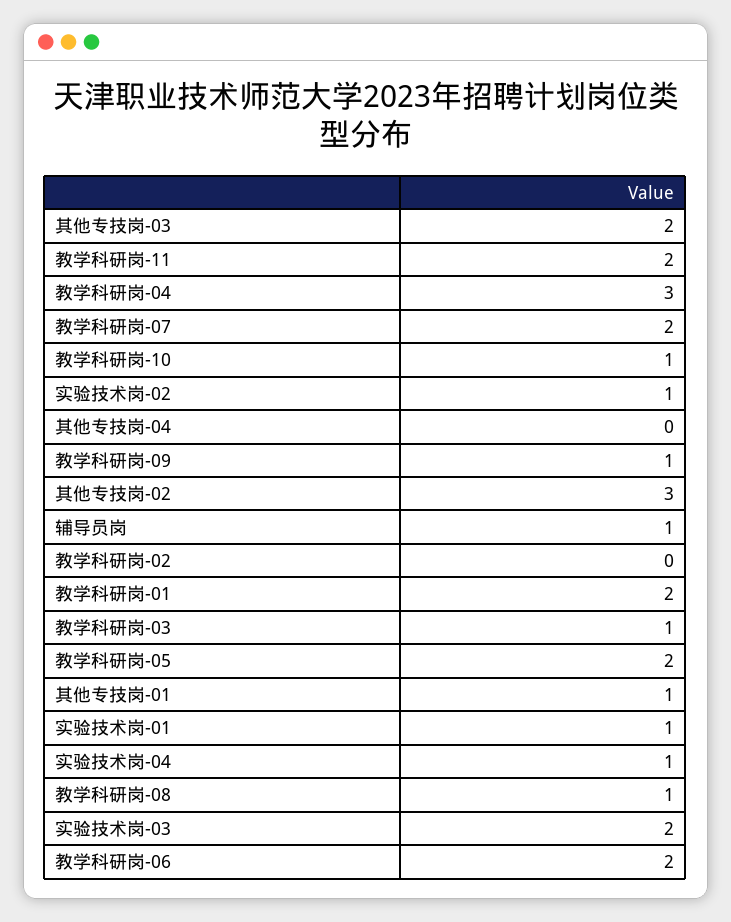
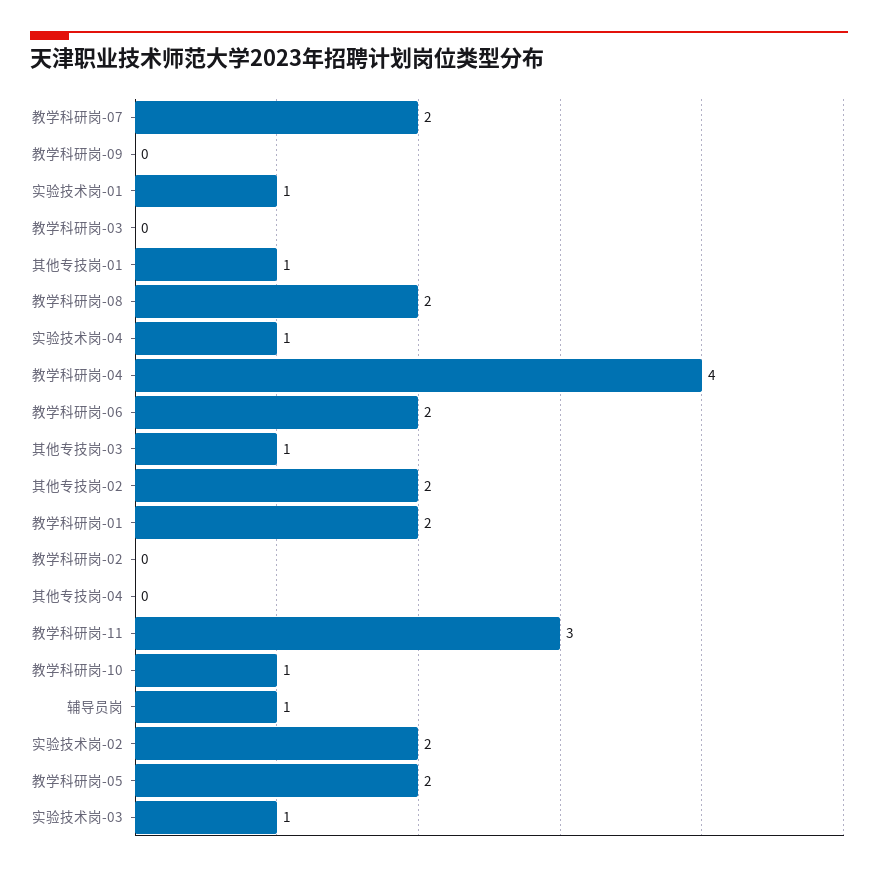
其他专技岗-03: 2 -> 1
教学科研岗-11: 2 -> 3
教学科研岗-04: 3 -> 4
实验技术岗-02: 1 -> 2
教学科研岗-09: 1 -> 0
其他专技岗-02: 3 -> 2
教学科研岗-03: 1 -> 0
教学科研岗-08: 1 -> 2
实验技术岗-03: 2 -> 1

